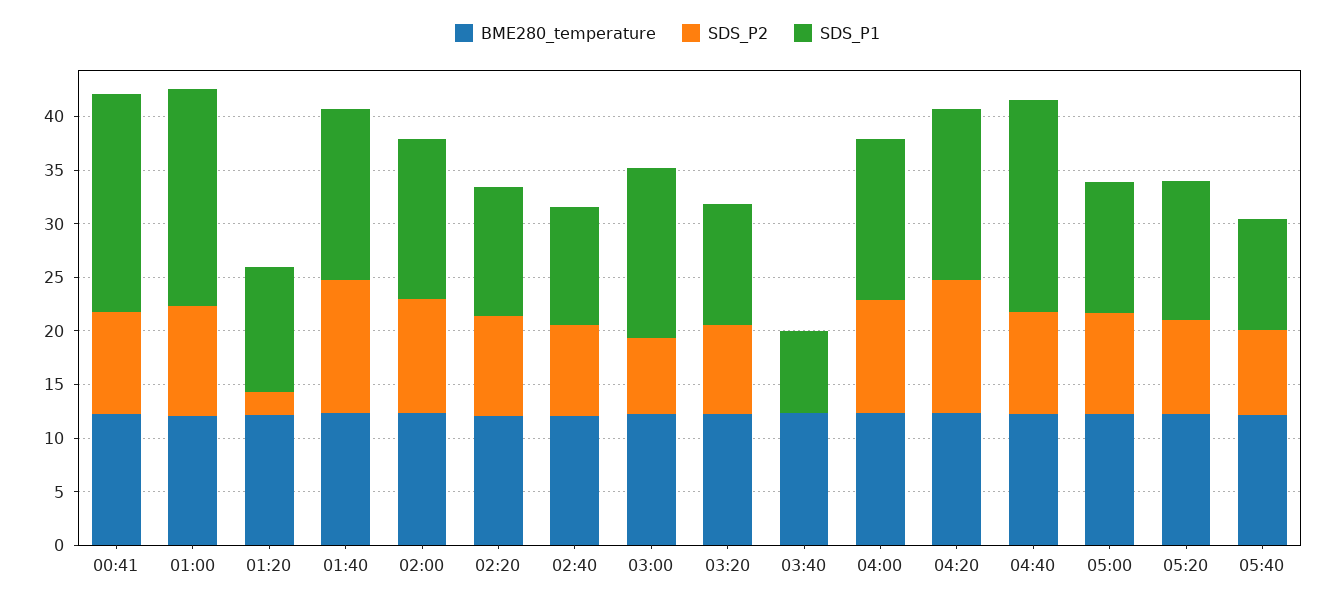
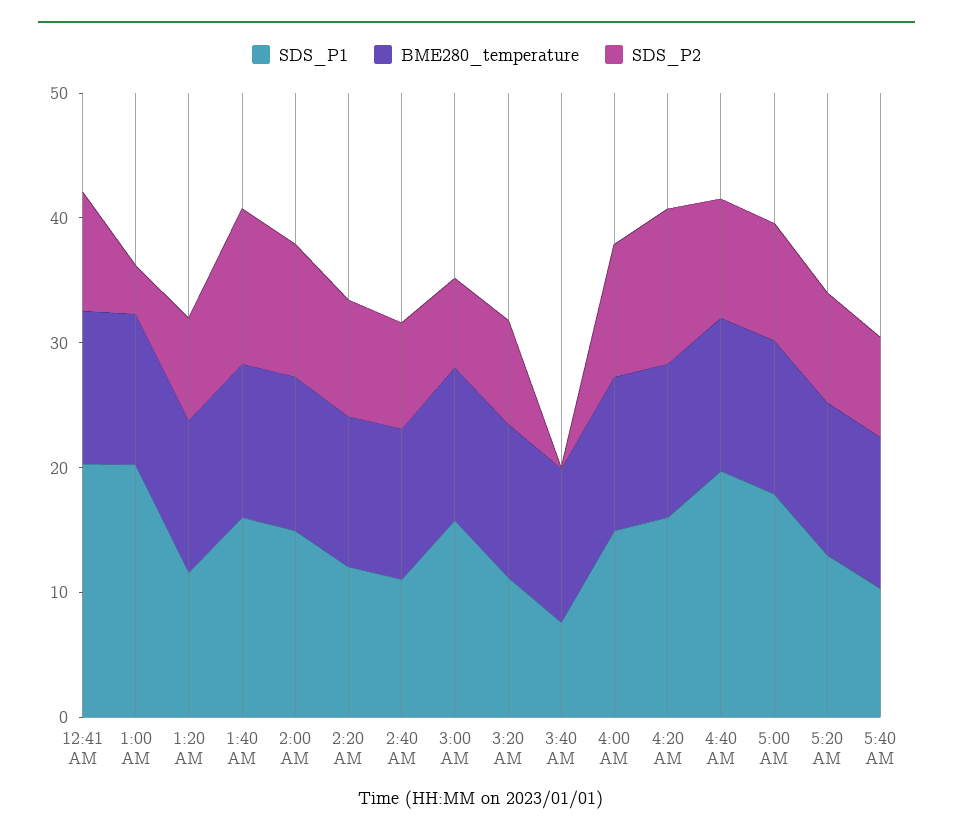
SDS_P2, 01:00: 10 -> 4
SDS_P2, 01:20: 2 -> 8
SDS_P1, 05:00: 12 -> 18

